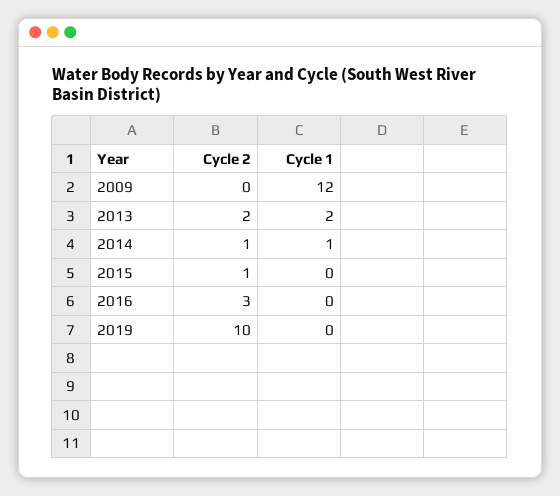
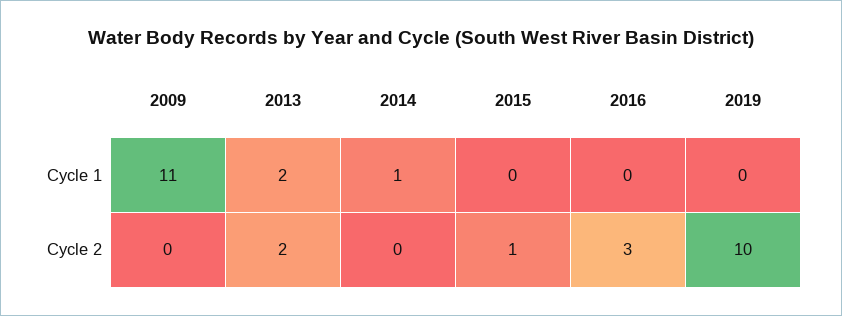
Cycle 1, 2009: 12 -> 11
Cycle 2, 2014: 1 -> 0

